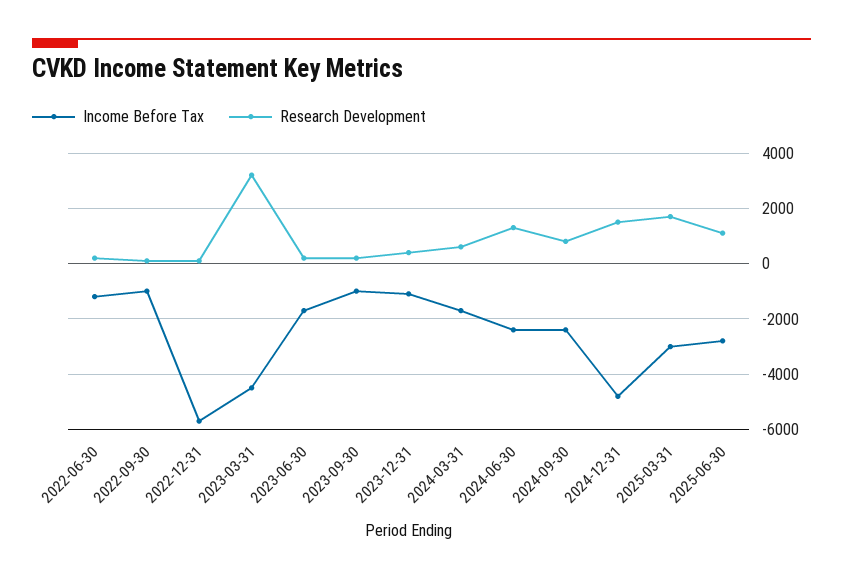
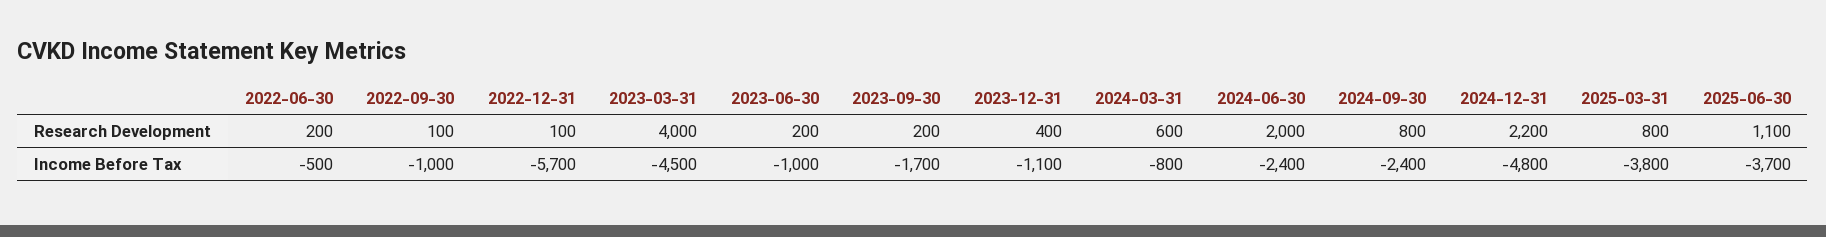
Income Before Tax, 2022-06-30: -1250 -> -500
Research Development, 2023-03-31: 3250 -> 4000
Income Before Tax, 2023-06-30: -1750 -> -1000
Income Before Tax, 2023-09-30: -1000 -> -1700
Income Before Tax, 2024-03-31: -1750 -> -800
Research Development, 2024-06-30: 1250 -> 2000
Research Development, 2024-12-31: 1500 -> 2200
Income Before Tax, 2025-03-31: -3000 -> -3800
Research Development, 2025-03-31: 1750 -> 800
Income Before Tax, 2025-06-30: -2750 -> -3700

